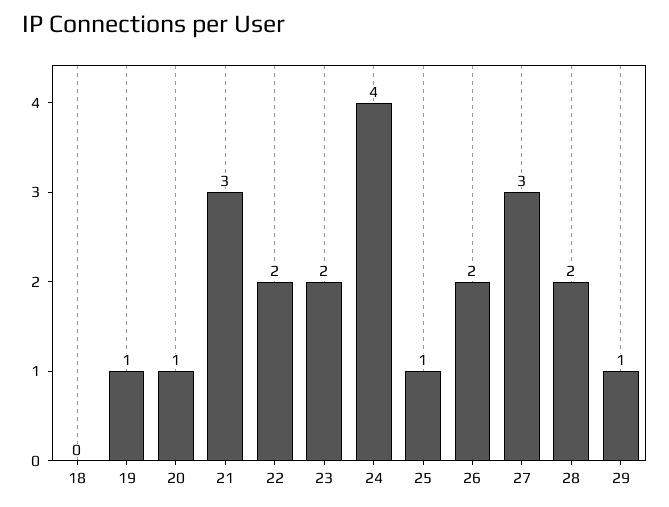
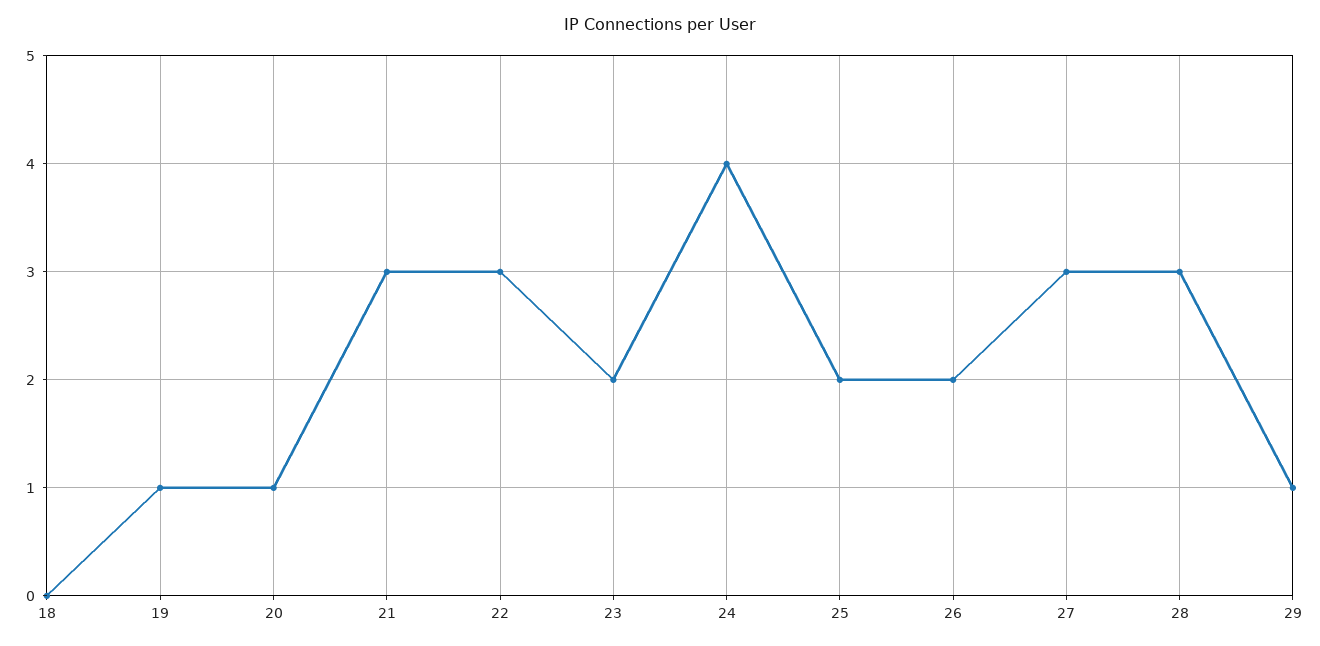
22: 2 -> 3
25: 1 -> 2
28: 2 -> 3

